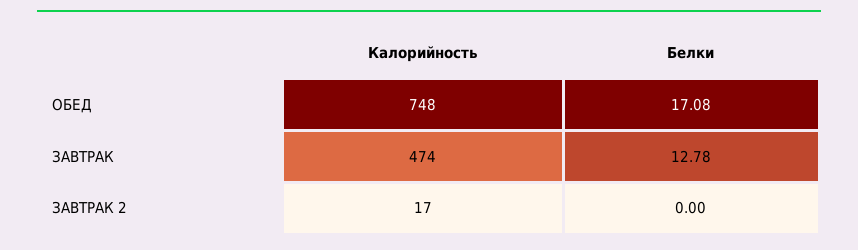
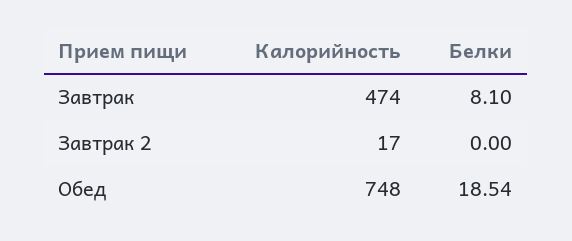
Белки, ОБЕД: 17.08 -> 18.54
Белки, ЗАВТРАК: 12.78 -> 8.1

